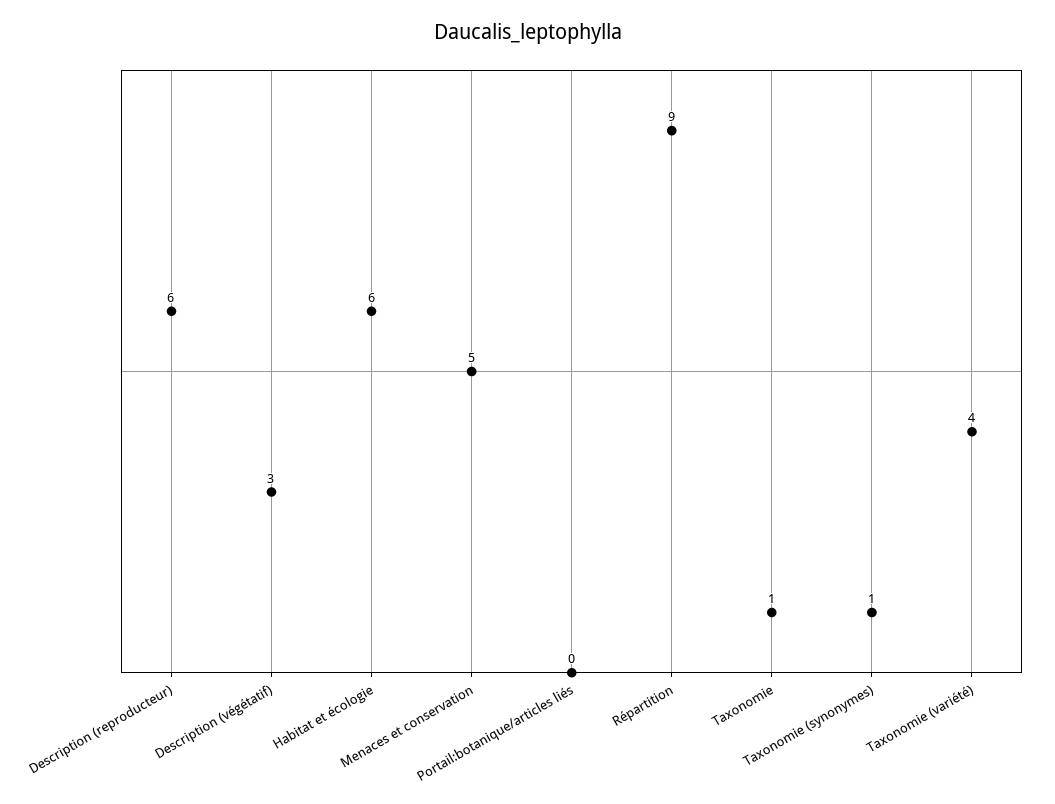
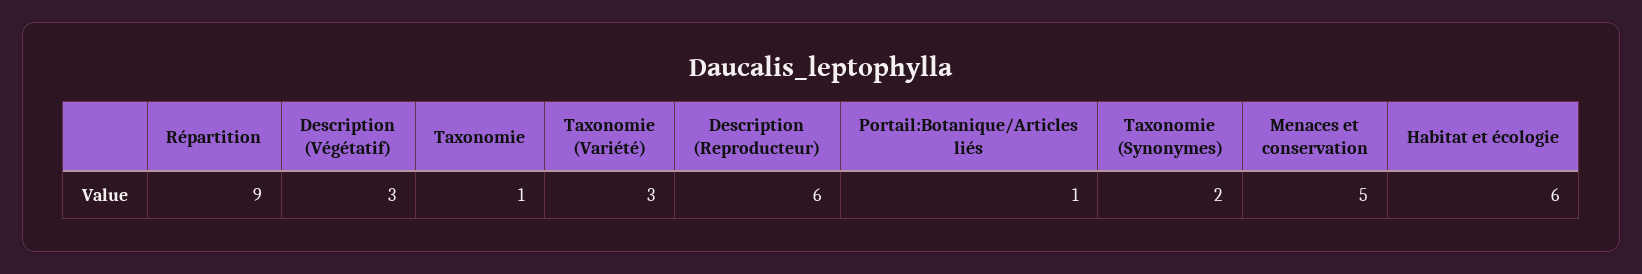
Portail:botanique/articles liés: 0 -> 1
Taxonomie (synonymes): 1 -> 2
Taxonomie (variété): 4 -> 3

